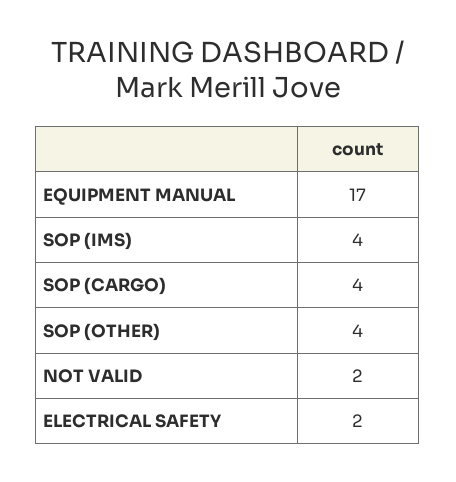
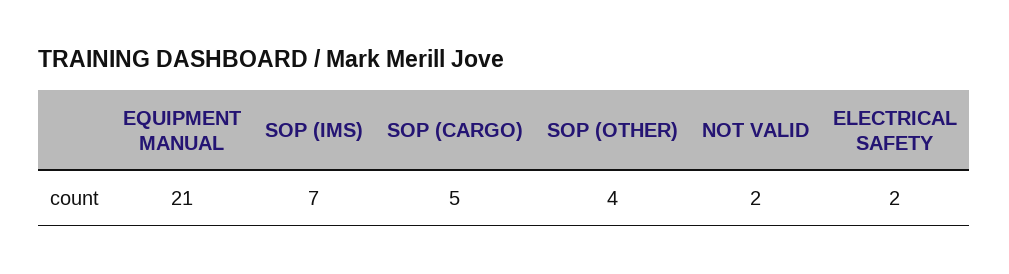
EQUIPMENT MANUAL: 17 -> 21
SOP (IMS): 4 -> 7
SOP (CARGO): 4 -> 5

